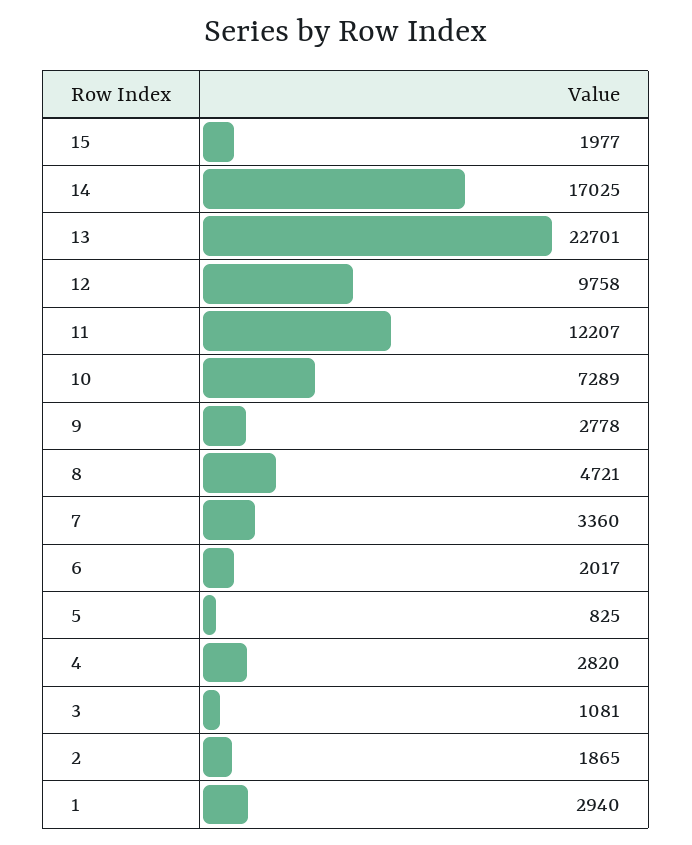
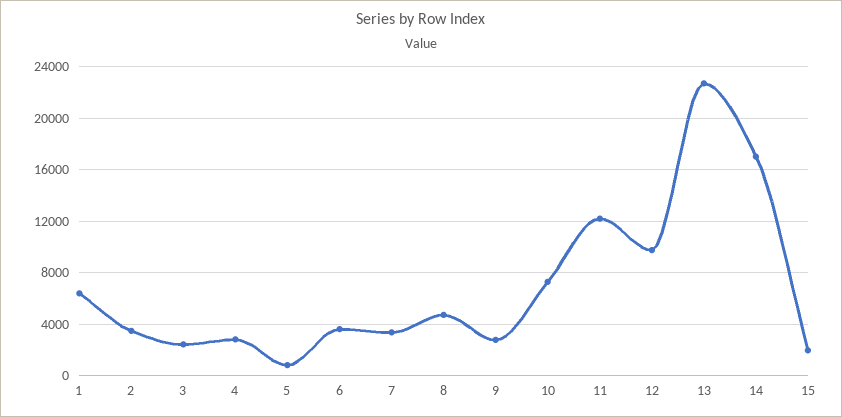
6: 2017 -> 3500
3: 1081 -> 2500
2: 1865 -> 3500
1: 2940 -> 6500

